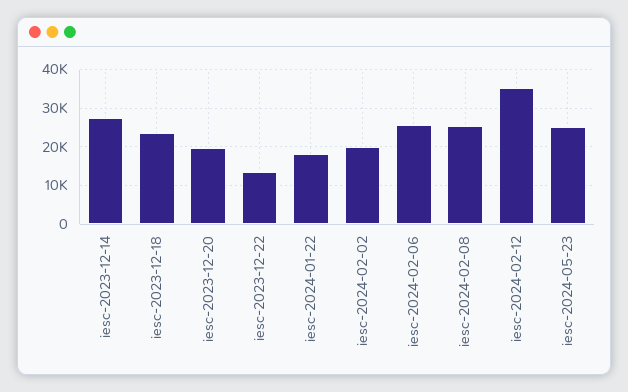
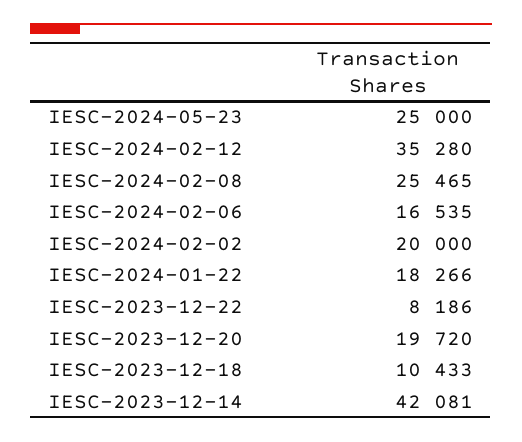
iesc-2023-12-14: 28000 -> 42081
iesc-2023-12-18: 24000 -> 10433
iesc-2023-12-22: 14000 -> 8186
iesc-2024-02-06: 26000 -> 16535

